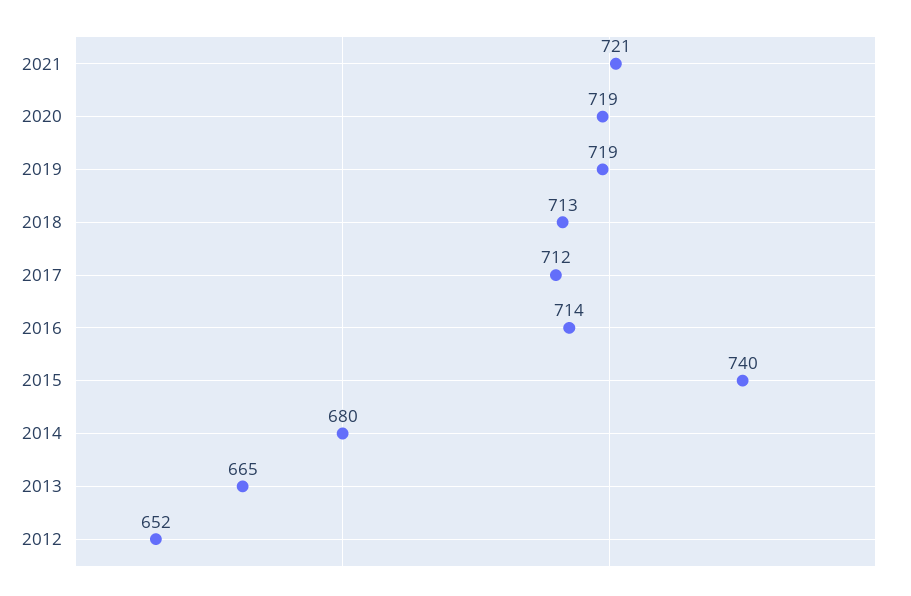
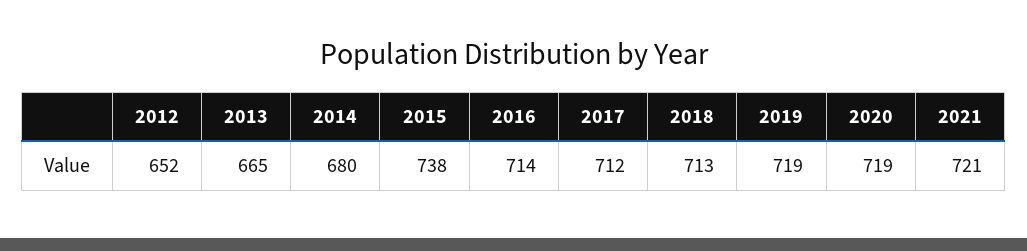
2015: 740 -> 738

